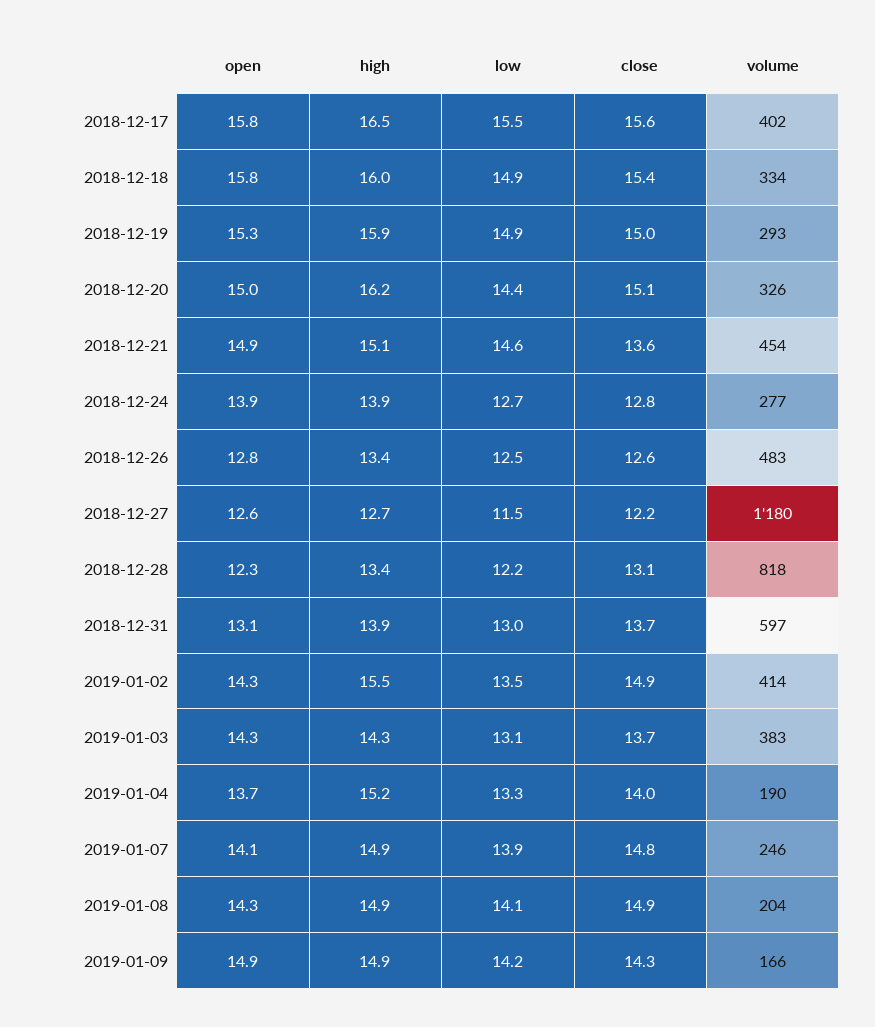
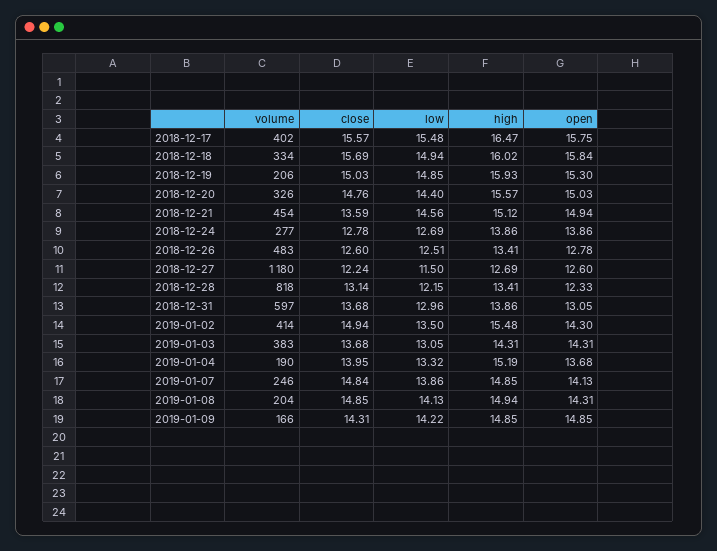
close, 2018-12-18: 15.4 -> 15.69
volume, 2018-12-19: 293 -> 206
high, 2018-12-20: 16.2 -> 15.57
close, 2018-12-20: 15.1 -> 14.76

